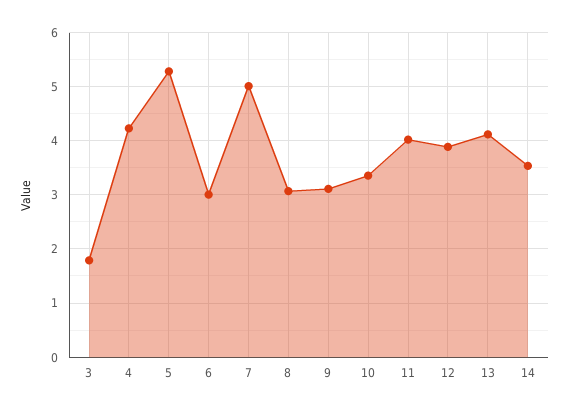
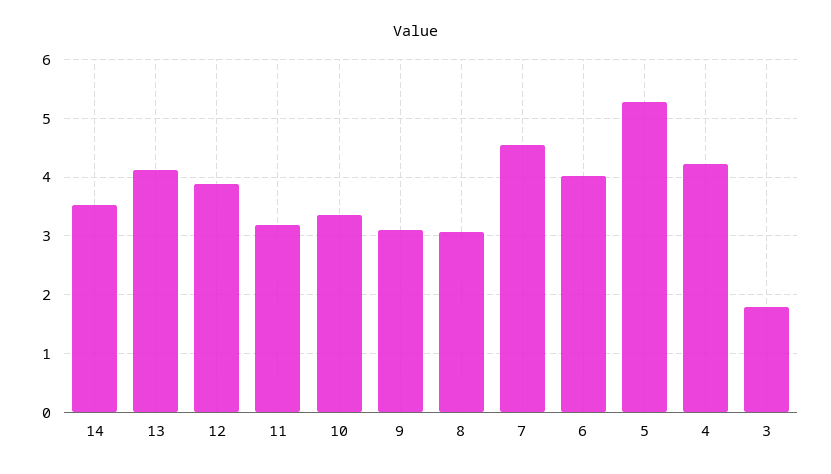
6: 3 -> 4
7: 5 -> 4.6
11: 4 -> 3.2

